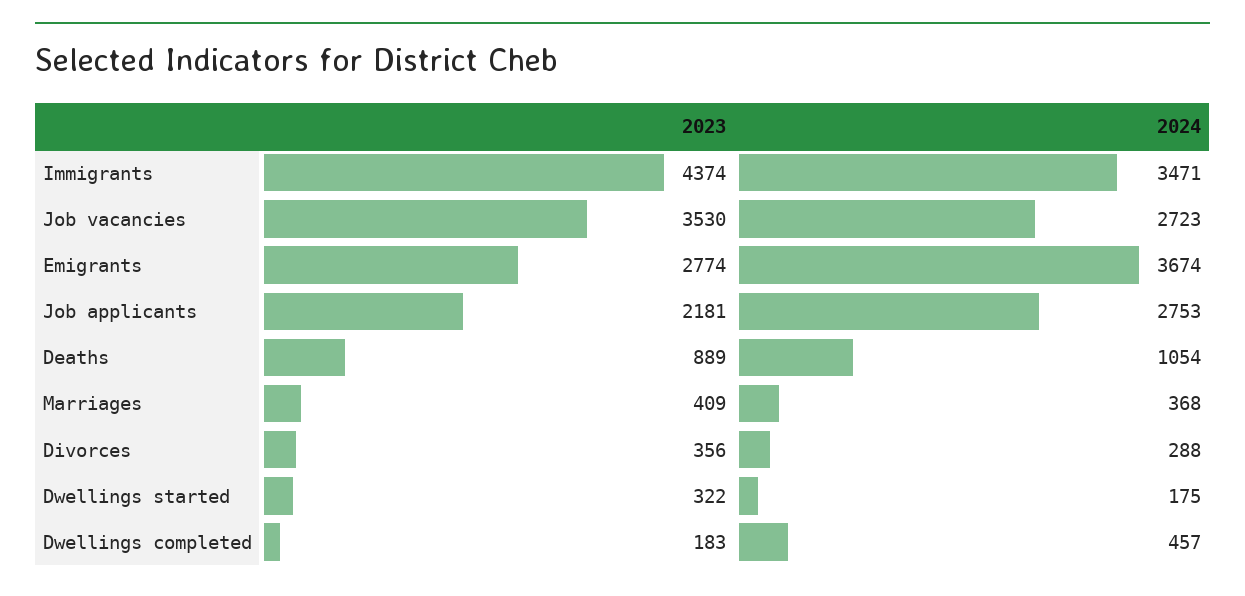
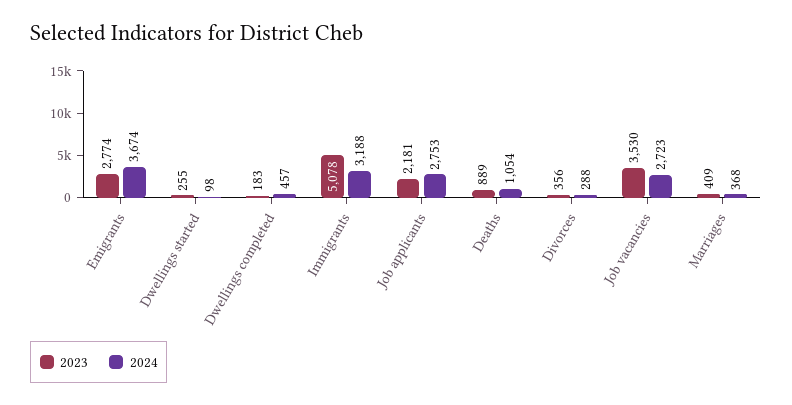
2023, Immigrants: 4374 -> 5078
2024, Immigrants: 3471 -> 3188
2023, Dwellings started: 322 -> 255
2024, Dwellings started: 175 -> 98

